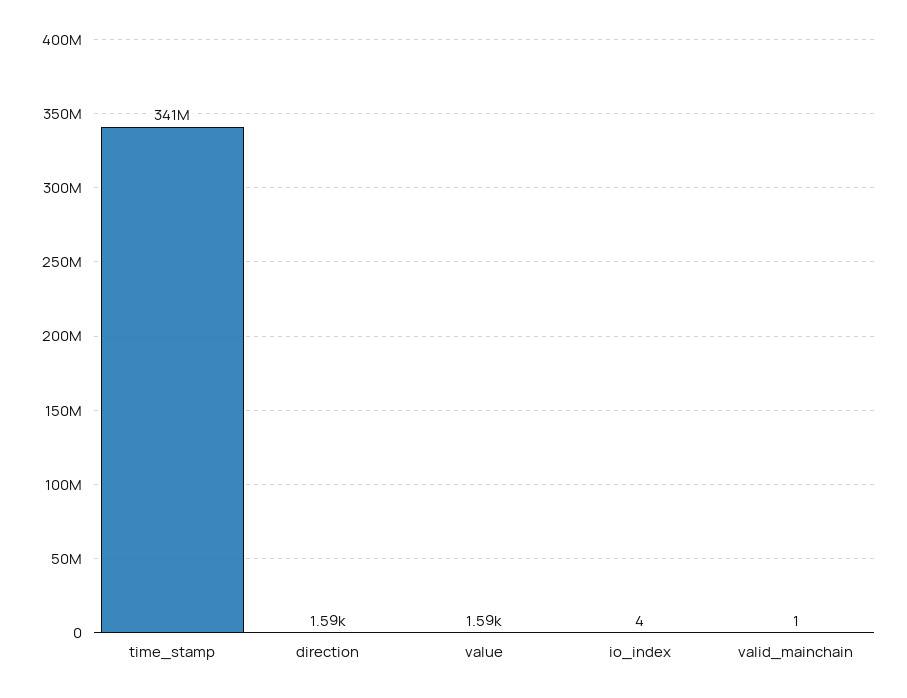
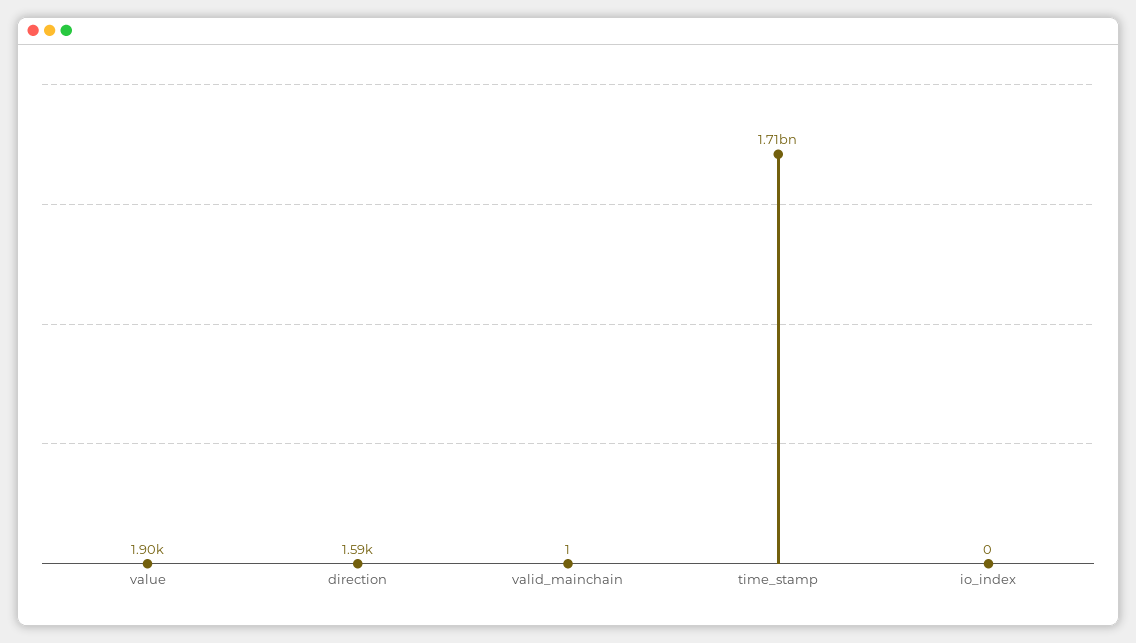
time_stamp: 341000000 -> 1710000000
value: 1590 -> 1900
io_index: 4 -> 0

